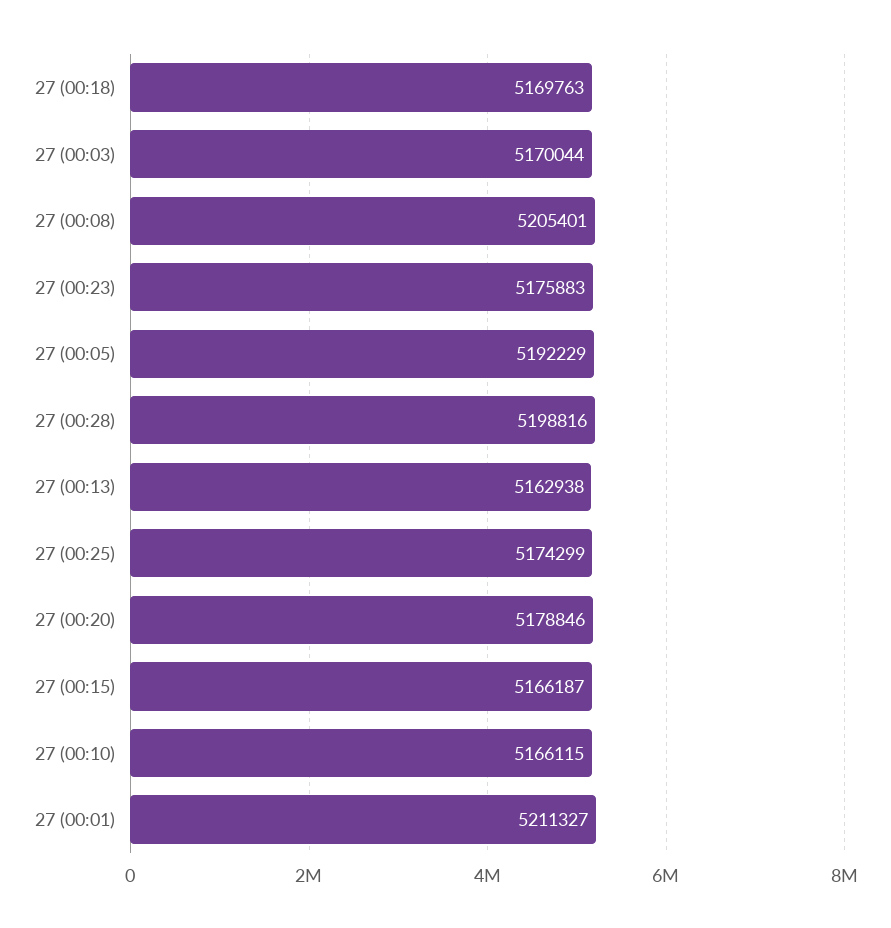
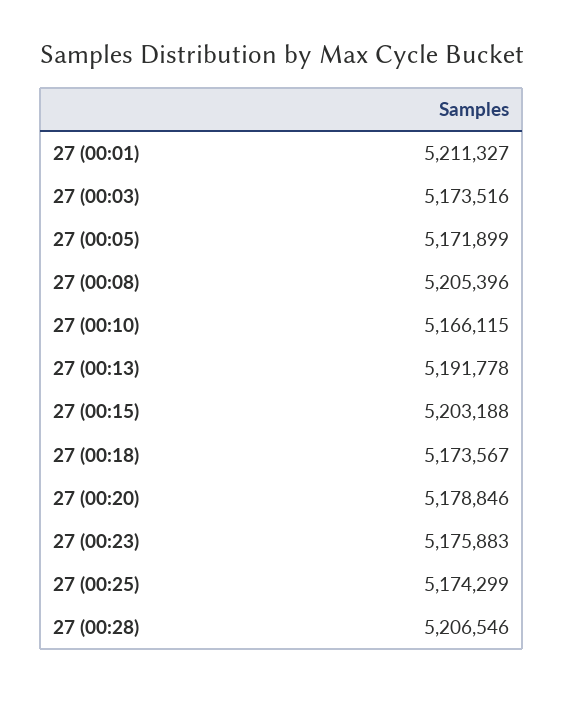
27 (00:18): 5169763 -> 5173567
27 (00:03): 5170044 -> 5173516
27 (00:08): 5205401 -> 5205396
27 (00:05): 5192229 -> 5171899
27 (00:28): 5198816 -> 5206546
27 (00:13): 5162938 -> 5191778
27 (00:15): 5166187 -> 5203188

